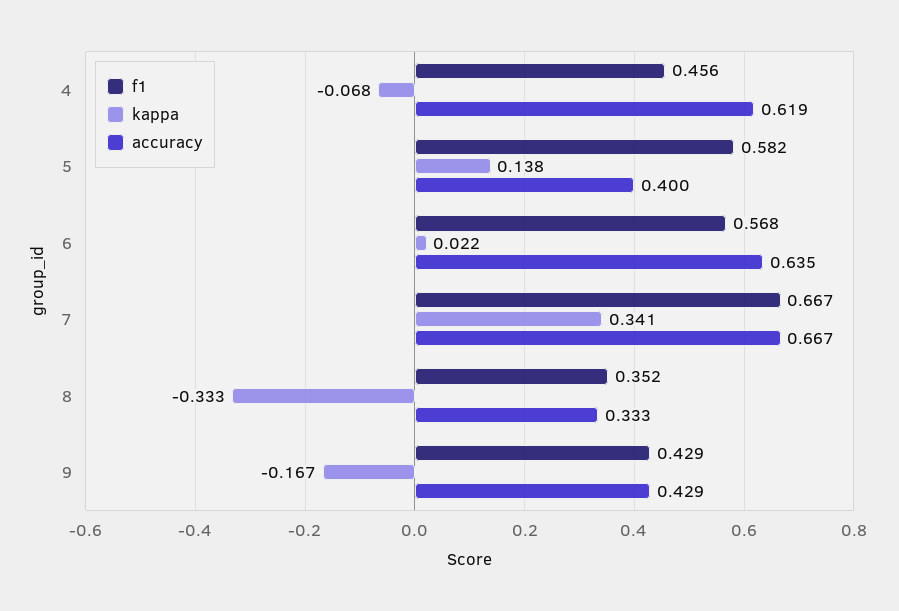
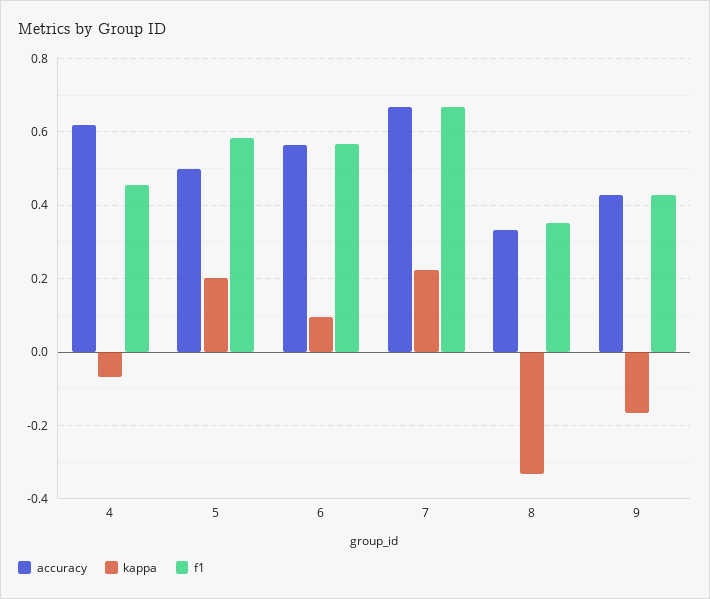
kappa, 5: 0.138 -> 0.2
accuracy, 5: 0.4 -> 0.5
kappa, 6: 0.022 -> 0.1
accuracy, 6: 0.635 -> 0.56
kappa, 7: 0.341 -> 0.22

